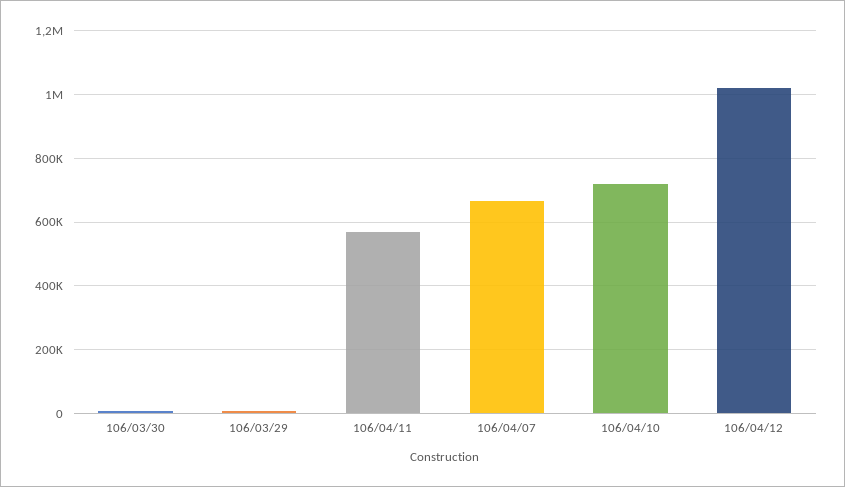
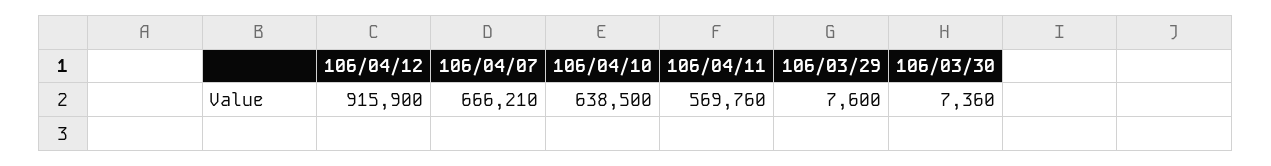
106/04/10: 720000 -> 638500
106/04/12: 1020000 -> 915900

